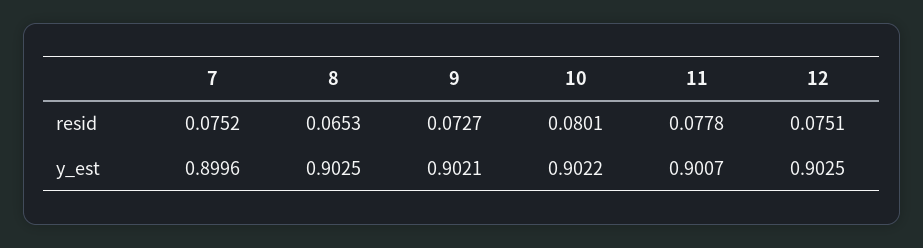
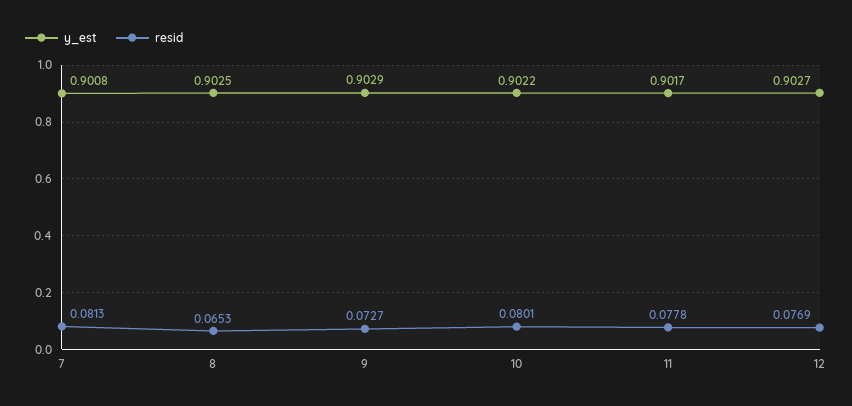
resid, 7: 0.0752 -> 0.0813
resid, 12: 0.0751 -> 0.0769
y_est, 7: 0.8996 -> 0.9008
y_est, 9: 0.9021 -> 0.9029
y_est, 11: 0.9007 -> 0.9017
y_est, 12: 0.9025 -> 0.9027

